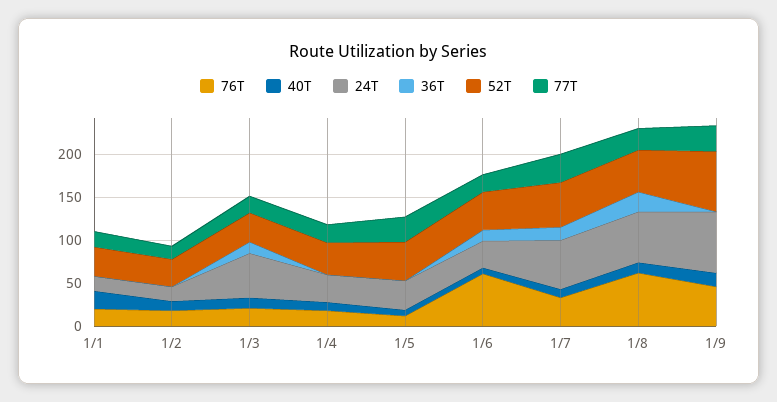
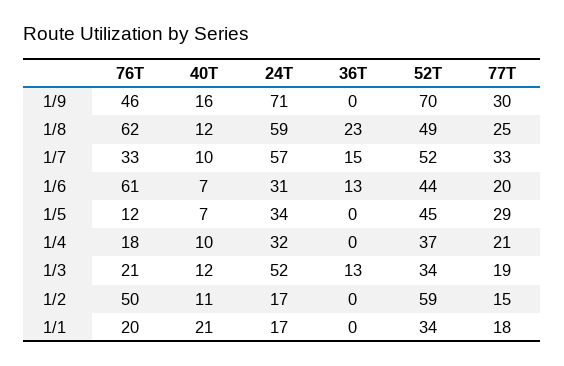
76T, 1/2: 20 -> 50
52T, 1/2: 30 -> 59

